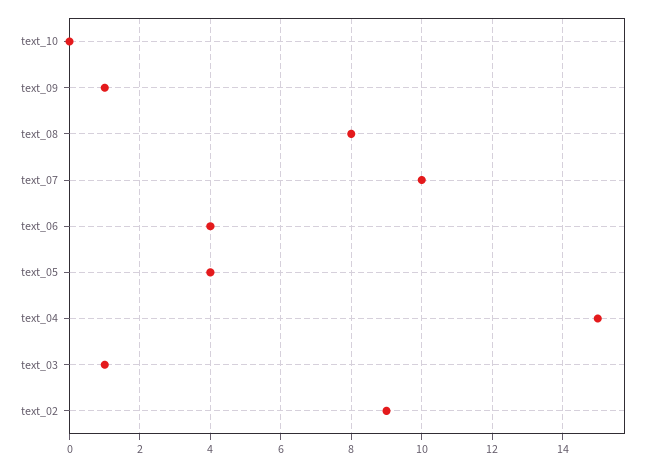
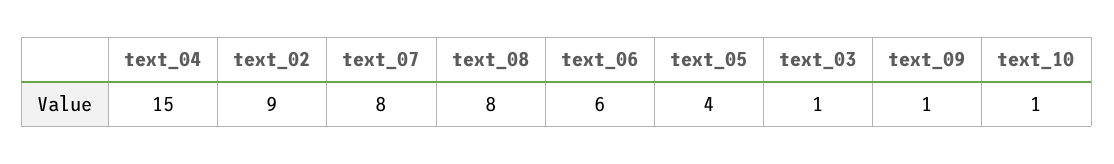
text_10: 0 -> 1
text_07: 10 -> 8
text_06: 4 -> 6

